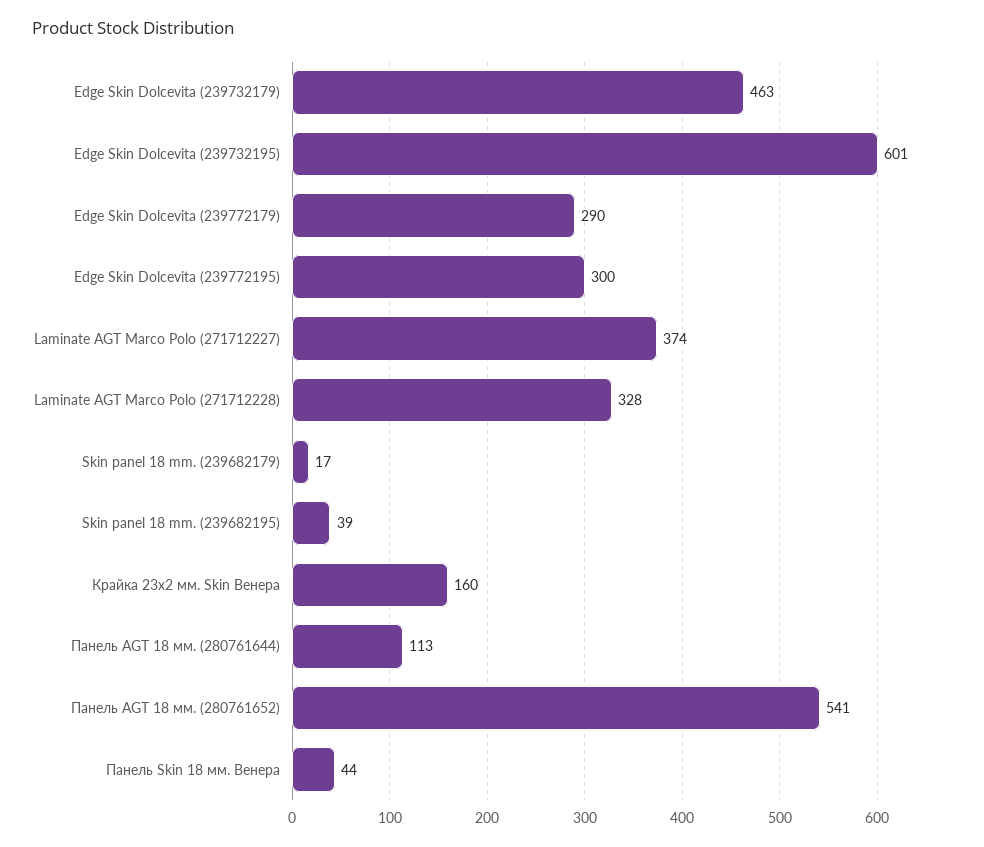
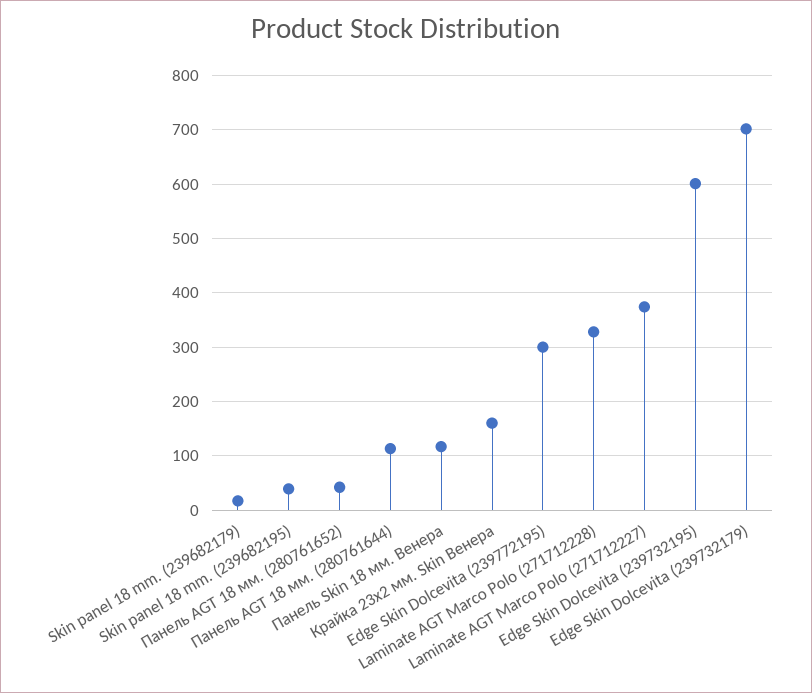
Edge Skin Dolcevita (239732179): 463 -> 700
Edge Skin Dolcevita (239772179): 290 -> none
Панель AGT 18 мм. (280761652): 541 -> 40
Панель Skin 18 мм. Венера: 44 -> 120

